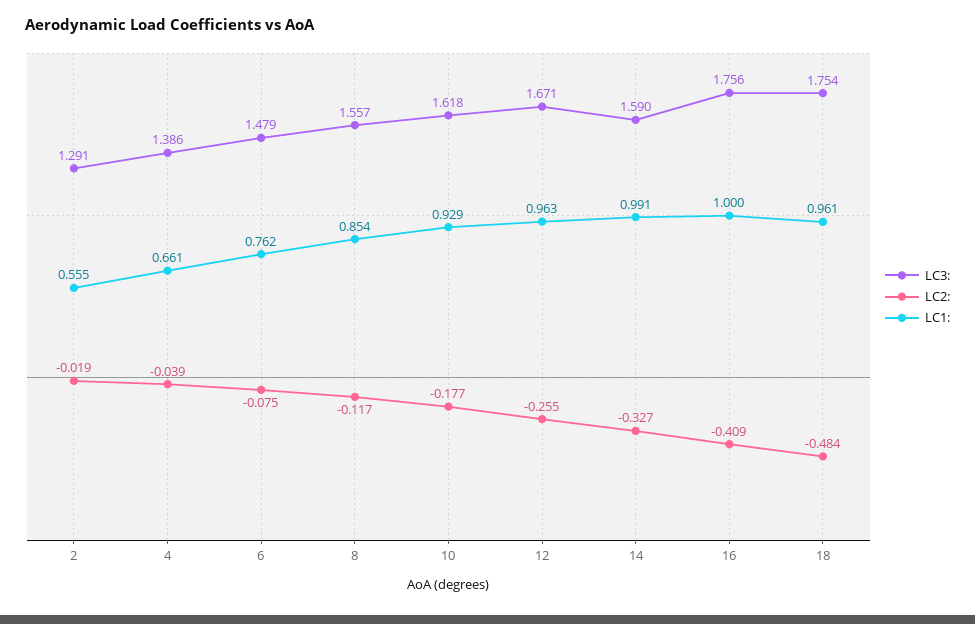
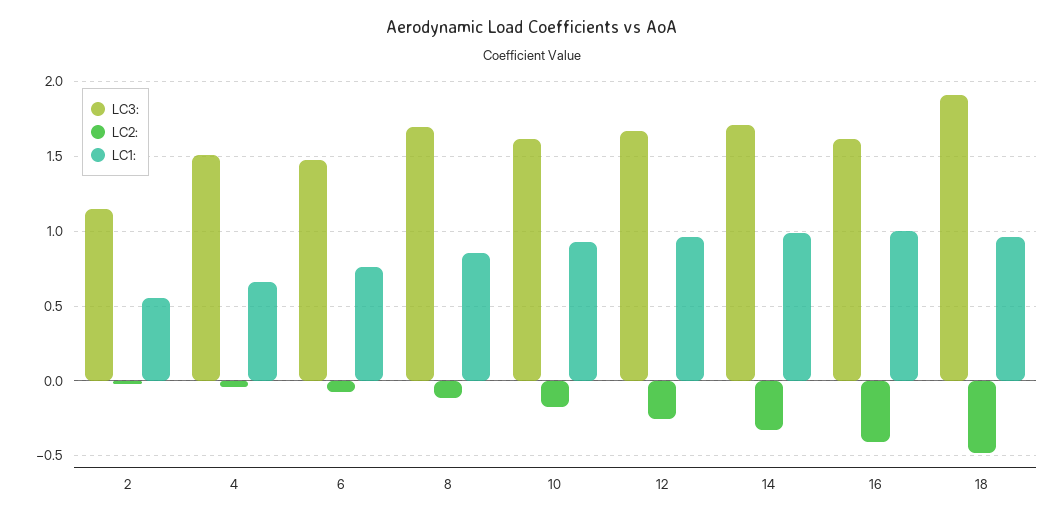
LC3:, 2: 1.291 -> 1.15
LC3:, 4: 1.386 -> 1.5
LC3:, 8: 1.557 -> 1.7
LC3:, 14: 1.59 -> 1.7
LC3:, 16: 1.756 -> 1.6
LC3:, 18: 1.754 -> 1.9

